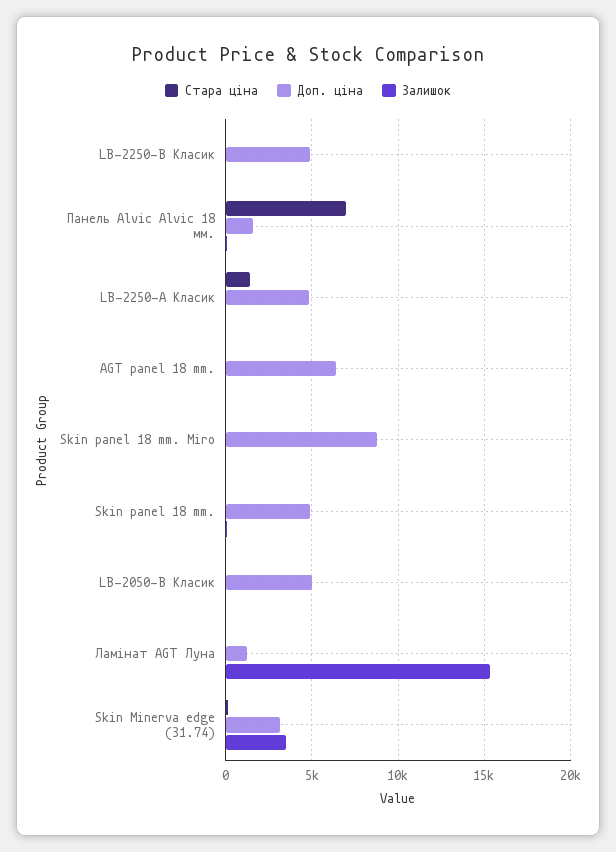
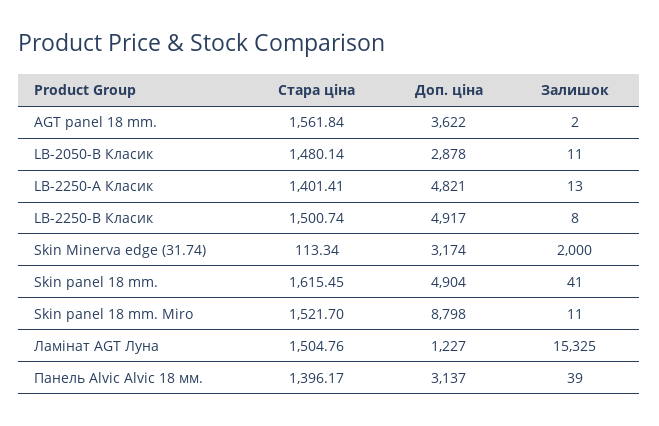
Стара ціна, LB-2250-В Класик: 0 -> 1500.74
Стара ціна, Панель Alvic Alvic 18 мм.: 7000 -> 1396.17
Доп. ціна, Панель Alvic Alvic 18 мм.: 1500 -> 3137
Стара ціна, AGT panel 18 mm.: 0 -> 1561.84
Доп. ціна, AGT panel 18 mm.: 6500 -> 3622
Стара ціна, Skin panel 18 mm. Miro: 0 -> 1521.7
Стара ціна, Skin panel 18 mm.: 0 -> 1615.45
Стара ціна, LB-2050-В Класик: 0 -> 1480.14
Доп. ціна, LB-2050-В Класик: 5000 -> 2878
Стара ціна, Ламінат AGT Луна: 0 -> 1504.76
Залишок, Skin Minerva edge (31.74): 3500 -> 2000

